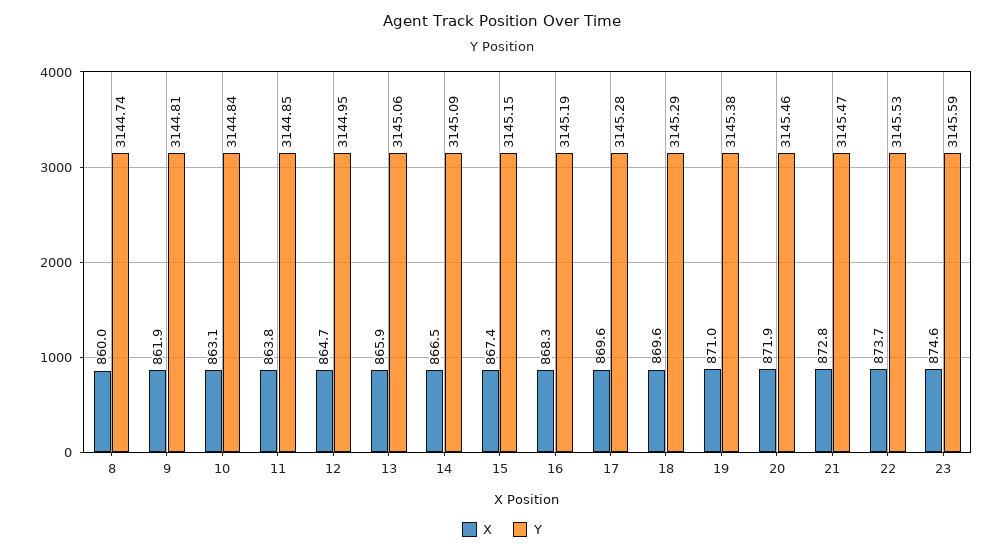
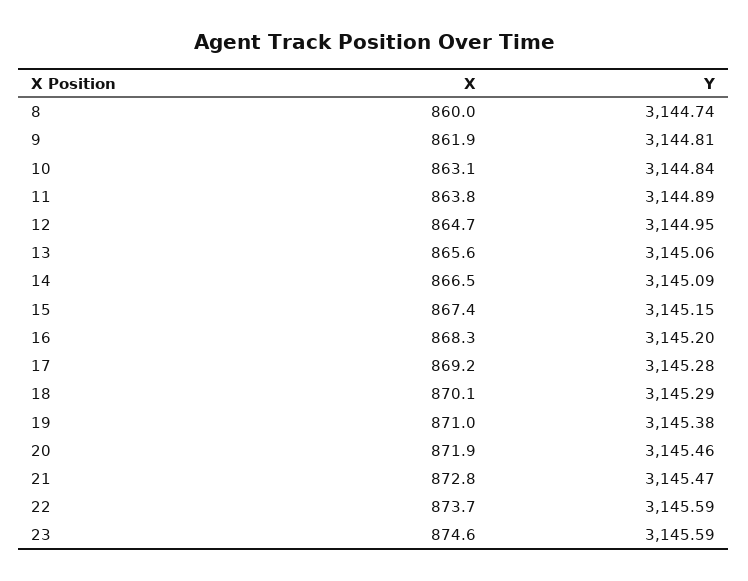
Y, 11: 3144.85 -> 3144.89
X, 13: 865.9 -> 865.6
Y, 16: 3145.19 -> 3145.2
X, 17: 869.6 -> 869.2
X, 18: 869.6 -> 870.1
Y, 22: 3145.53 -> 3145.59

